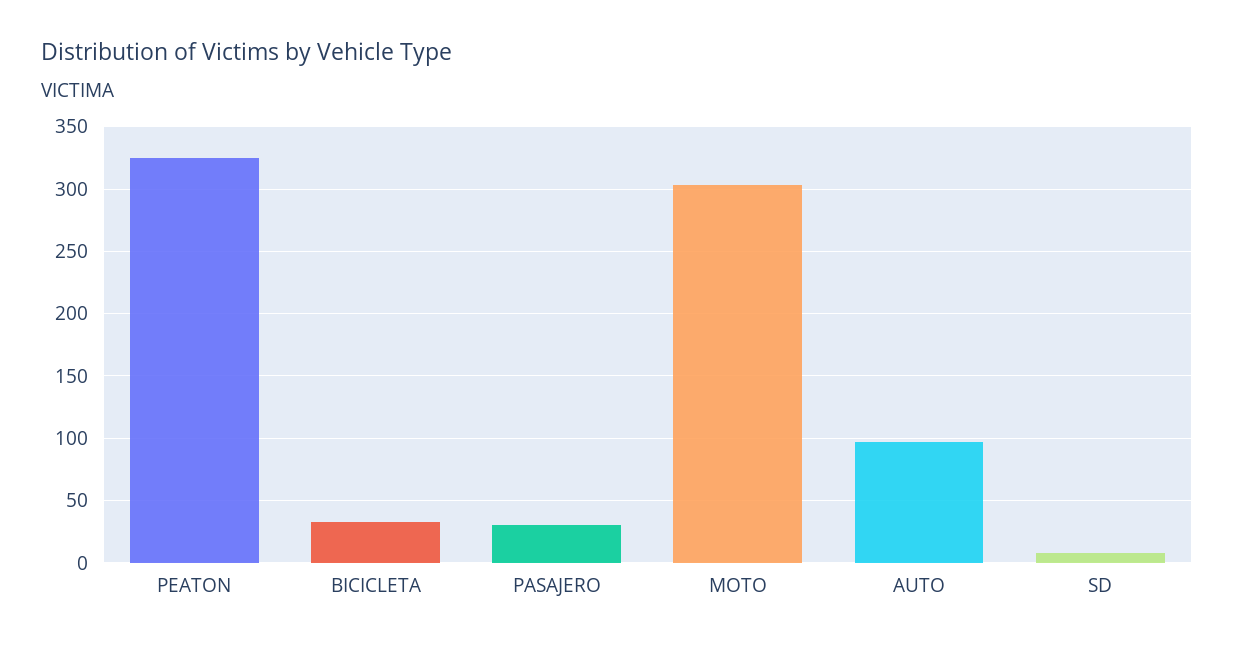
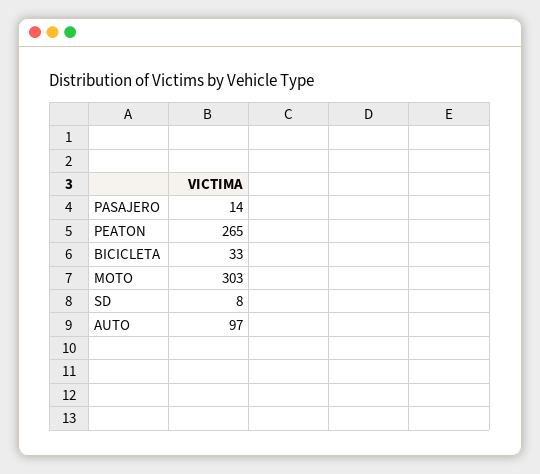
PEATON: 325 -> 265
PASAJERO: 30 -> 14

